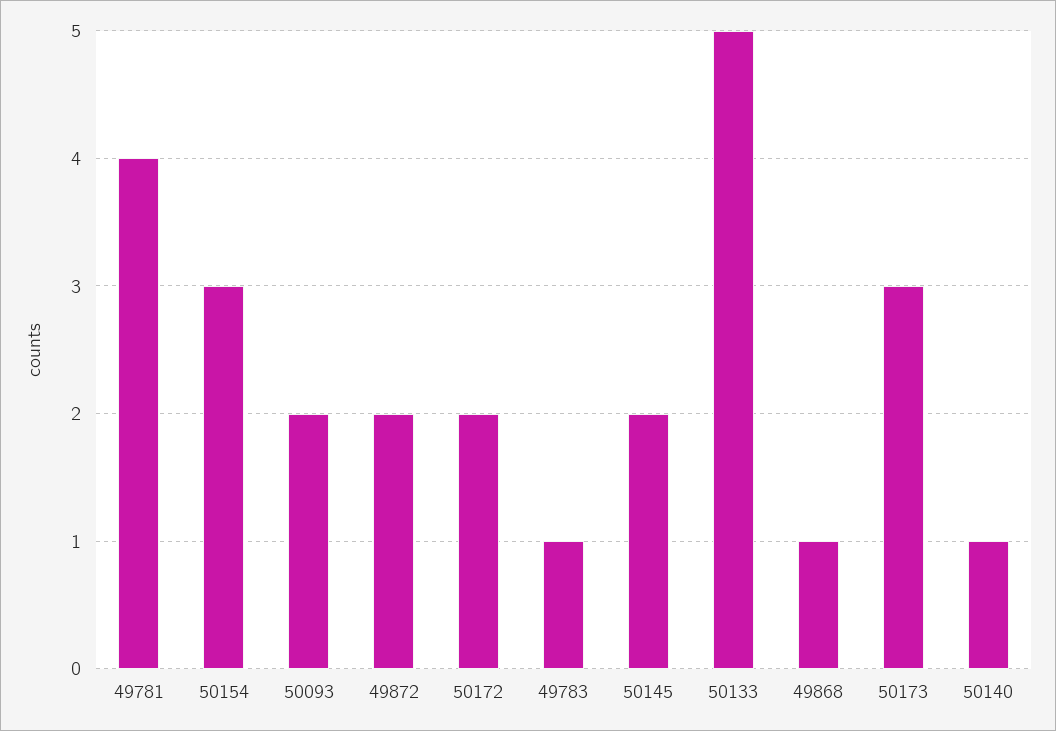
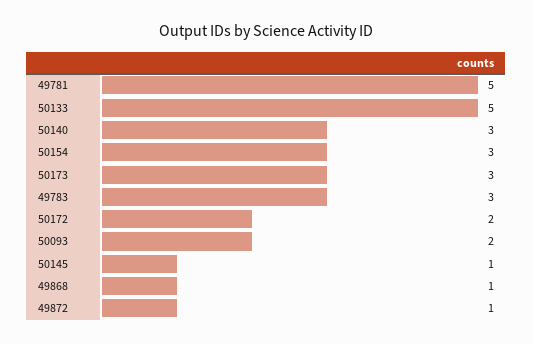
49781: 4 -> 5
49872: 2 -> 1
49783: 1 -> 3
50145: 2 -> 1
50140: 1 -> 3

